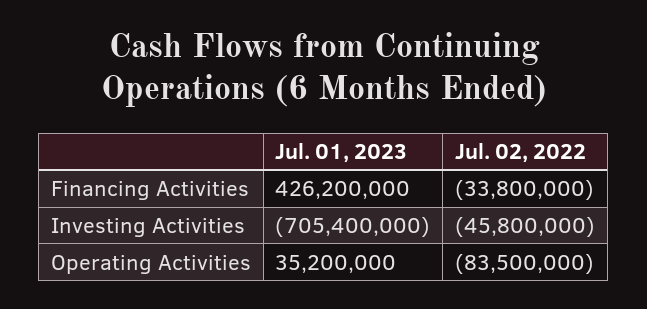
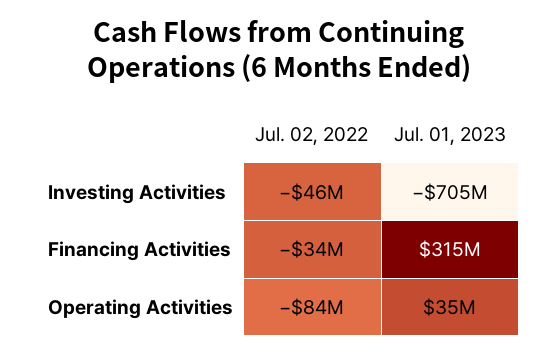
Jul. 01, 2023, Financing Activities: 426200000 -> 315000000

